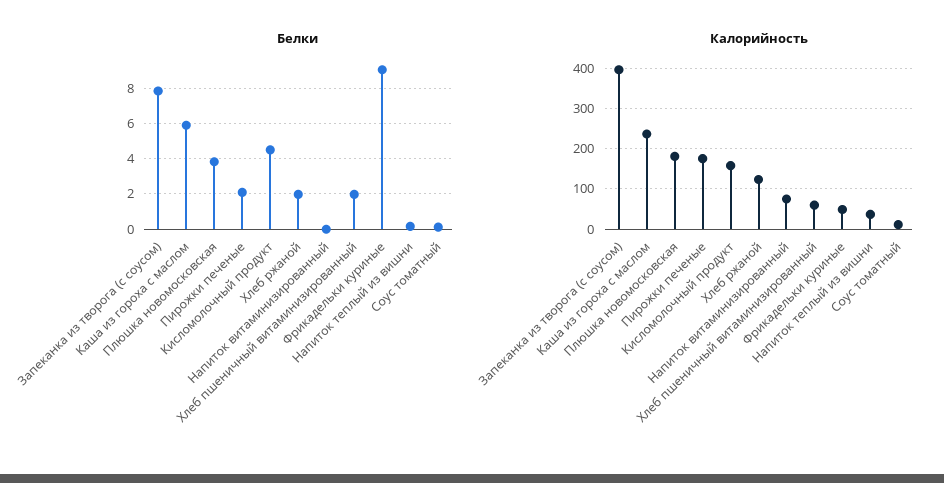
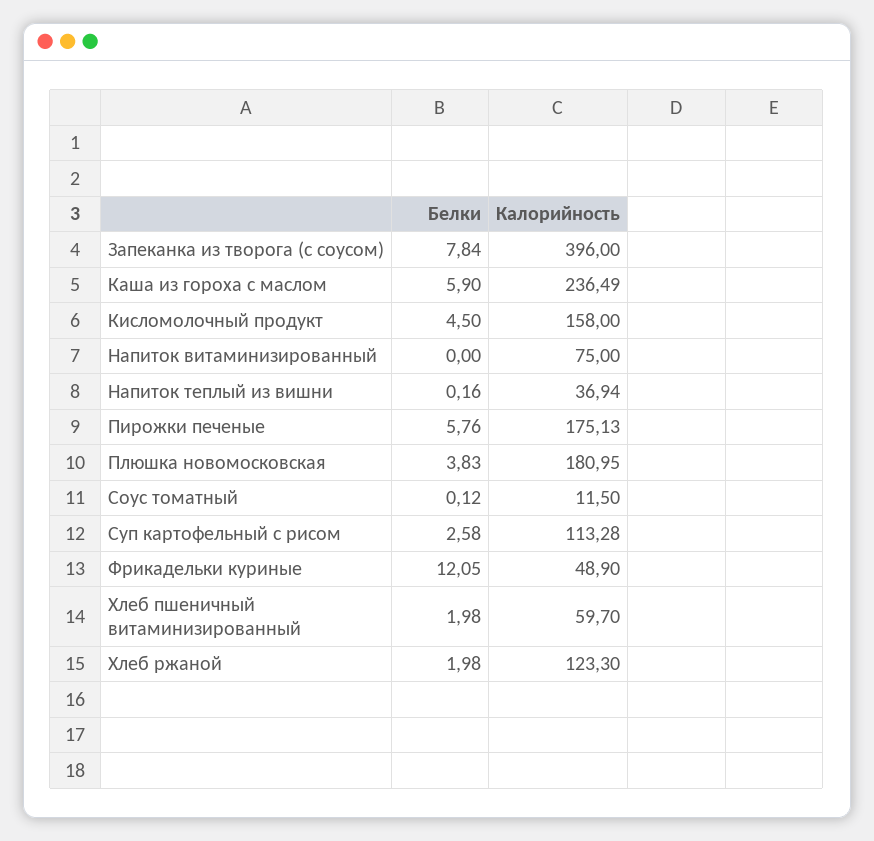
Белки, Пирожки печеные: 2 -> 5.76
Белки, Фрикадельки куриные: 9 -> 12.05
Белки, Суп картофельный с рисом: none -> 2.58
Калорийность, Суп картофельный с рисом: none -> 113.28

